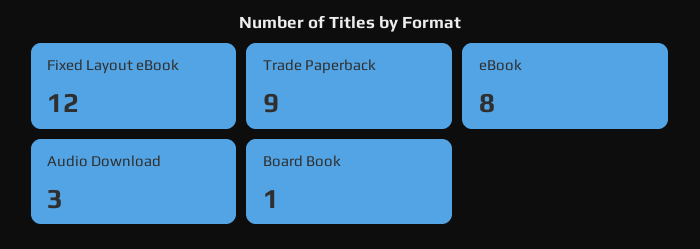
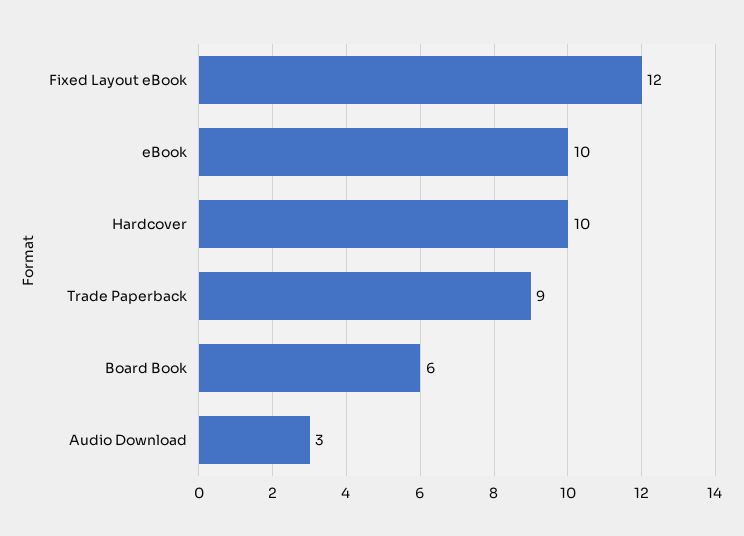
eBook: 8 -> 10
Board Book: 1 -> 6
Hardcover: none -> 10

